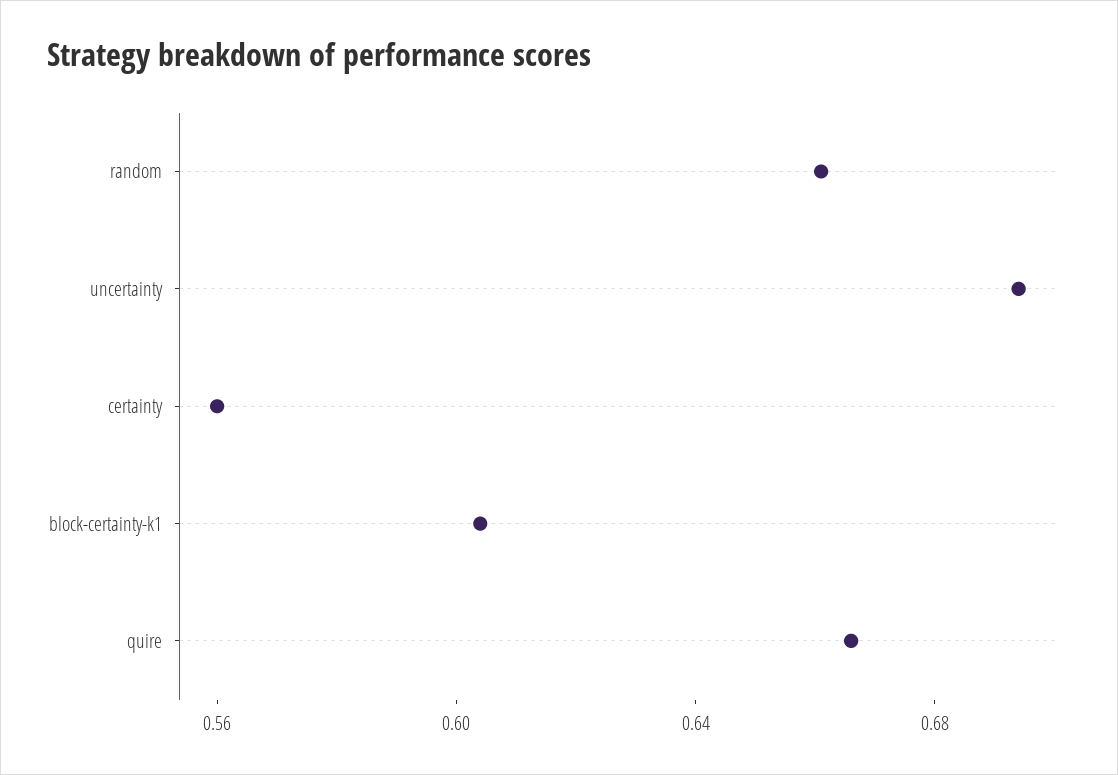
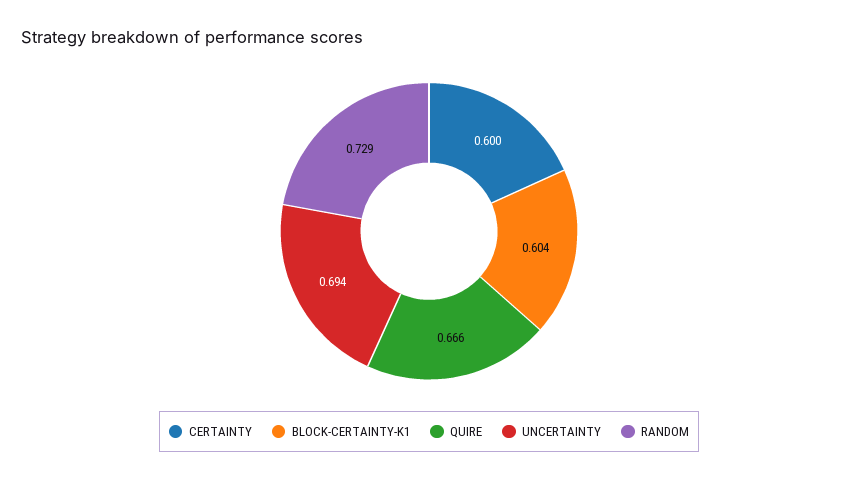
random: 0.66 -> 0.729
certainty: 0.56 -> 0.6

